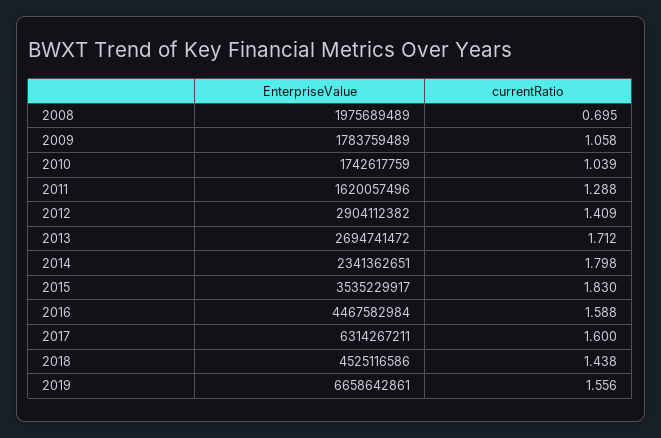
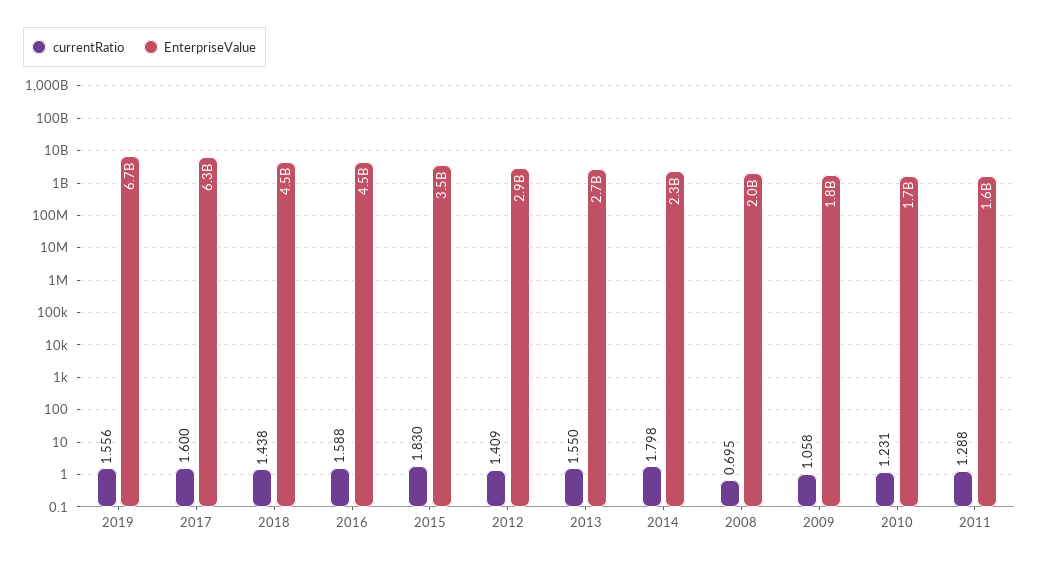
currentRatio, 2010: 1.039 -> 1.231
currentRatio, 2013: 1.712 -> 1.55

